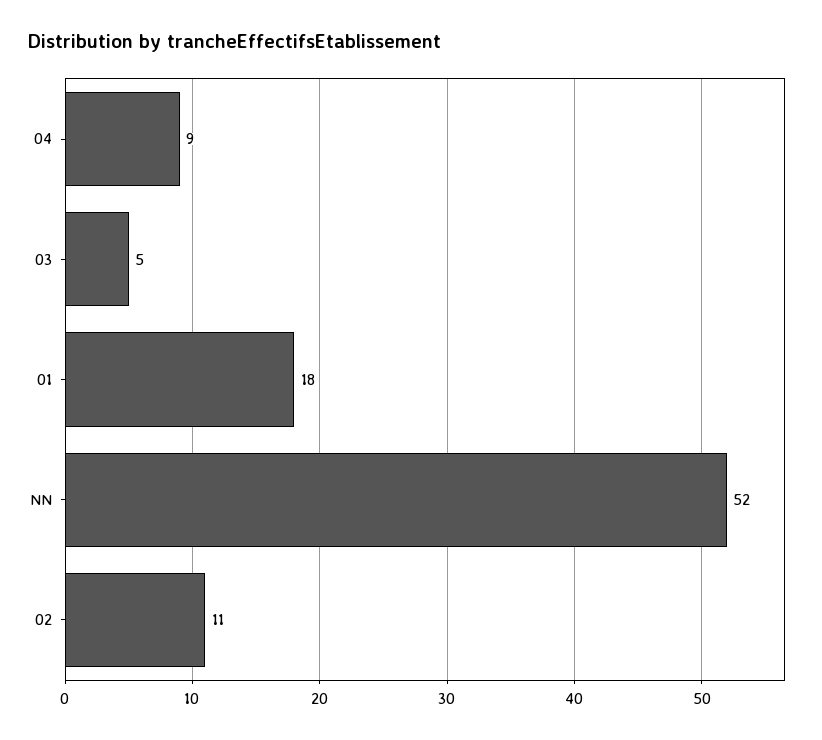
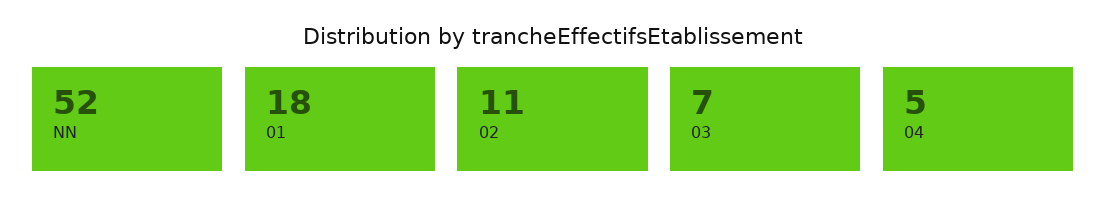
04: 9 -> 5
03: 5 -> 7

